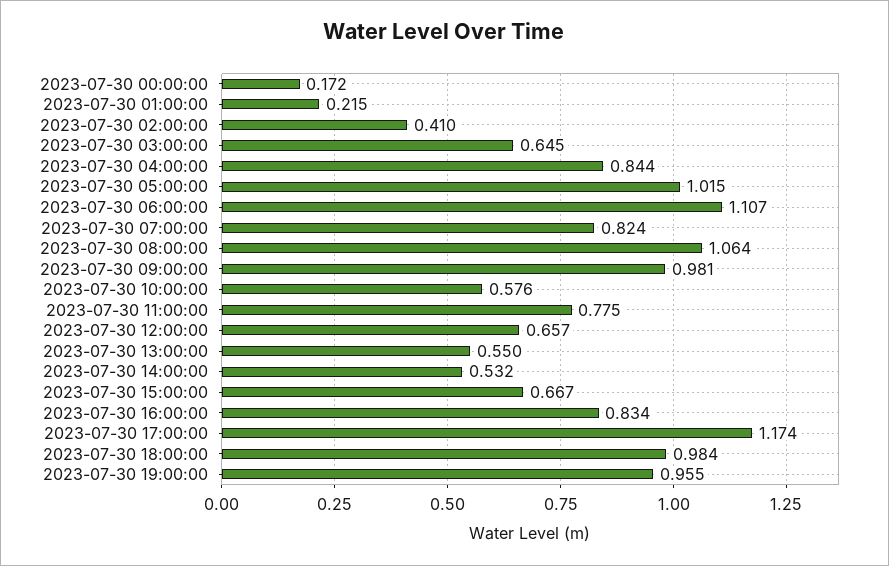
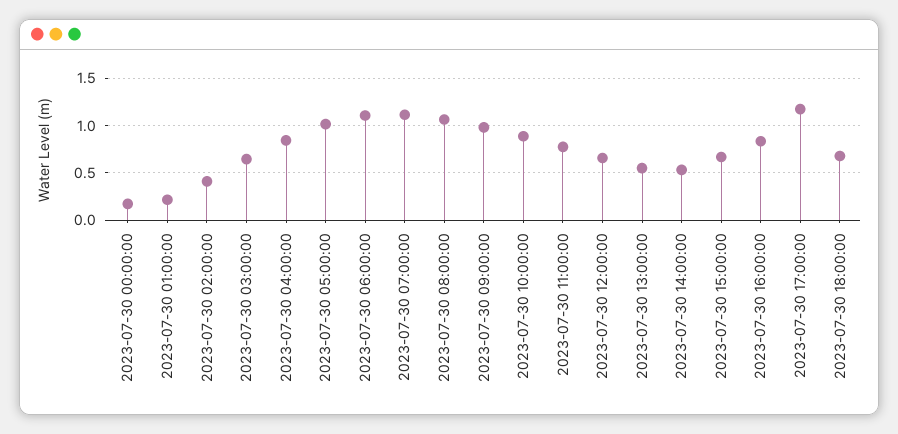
2023-07-30 07:00:00: 0.824 -> 1.1
2023-07-30 10:00:00: 0.576 -> 0.9
2023-07-30 18:00:00: 0.984 -> 0.7
2023-07-30 19:00:00: 0.955 -> none

